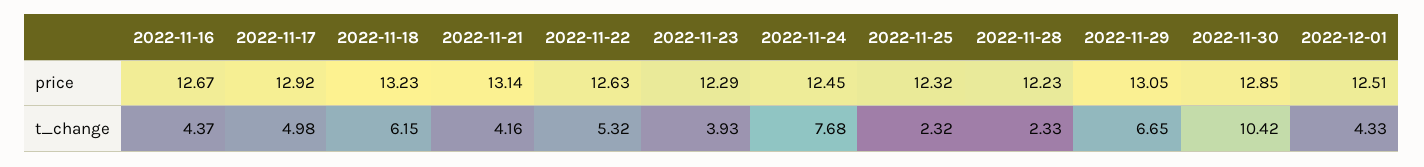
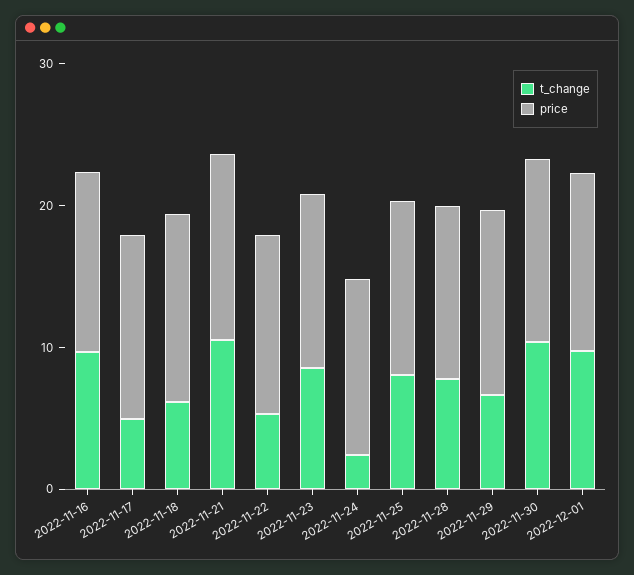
t_change, 2022-11-16: 4.37 -> 10
t_change, 2022-11-21: 4.16 -> 10
t_change, 2022-11-23: 3.93 -> 8
t_change, 2022-11-24: 7.68 -> 2
t_change, 2022-11-25: 2.32 -> 8
t_change, 2022-11-28: 2.33 -> 8
t_change, 2022-12-01: 4.33 -> 10

